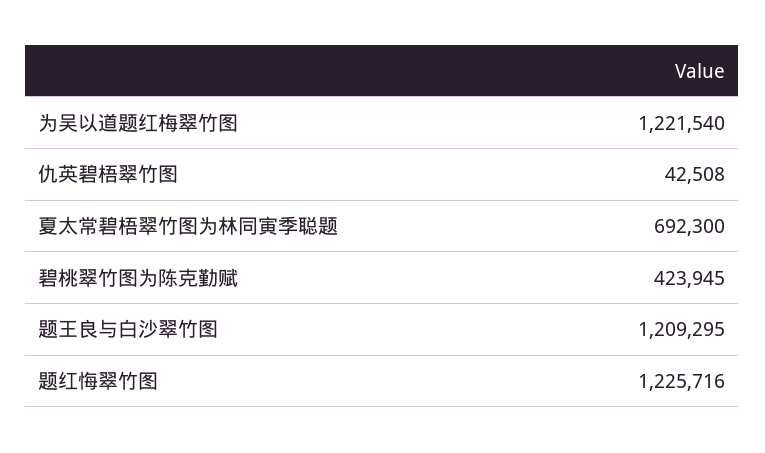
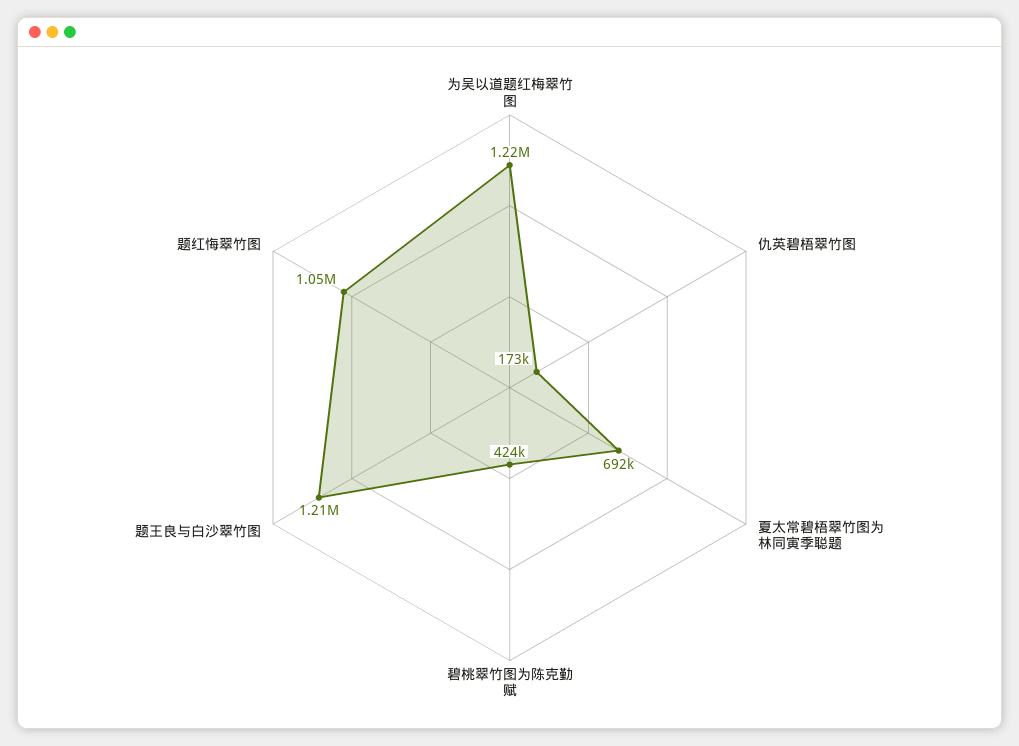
仇英碧梧翠竹图: 42508 -> 173000
题红悔翠竹图: 1225716 -> 1050000

